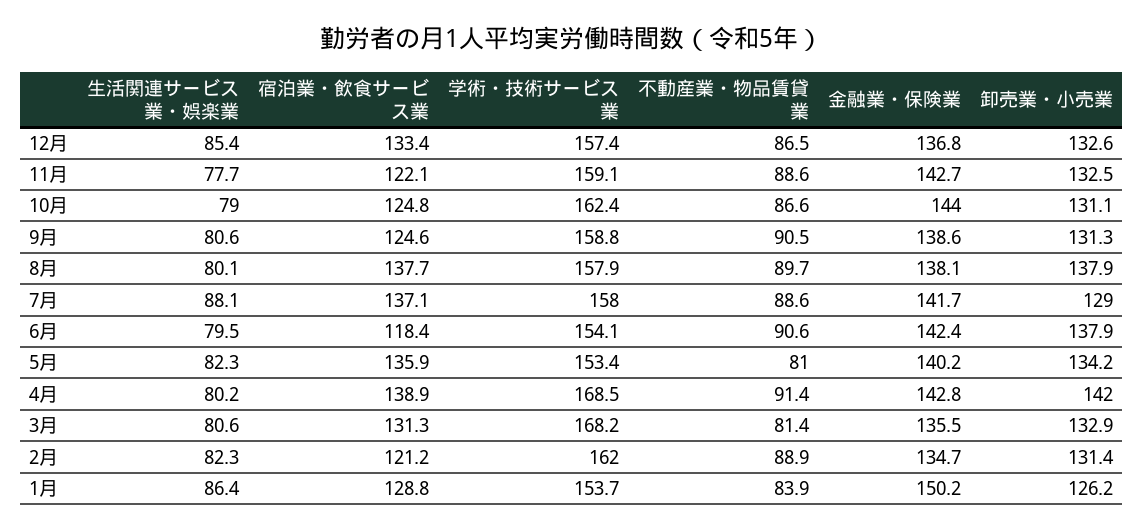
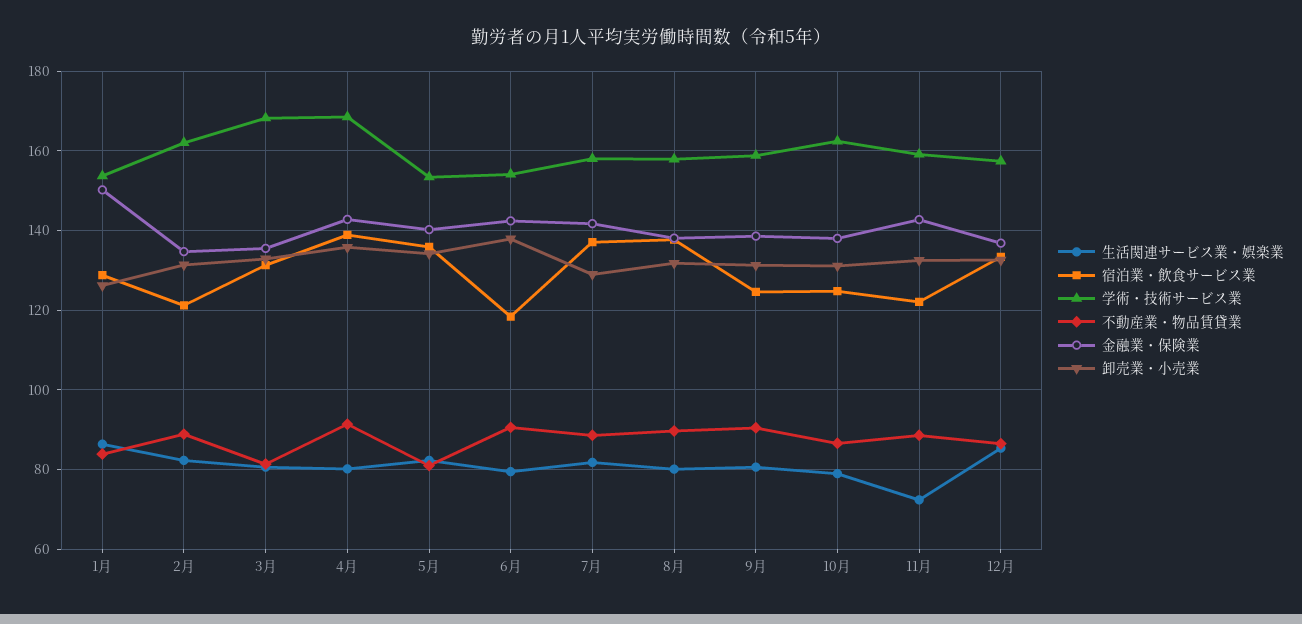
生活関連サービス業・娯楽業, 11月: 77.7 -> 72
金融業・保険業, 10月: 144 -> 138
卸売業・小売業, 8月: 137.9 -> 132
生活関連サービス業・娯楽業, 7月: 88.1 -> 82
卸売業・小売業, 4月: 142 -> 136

